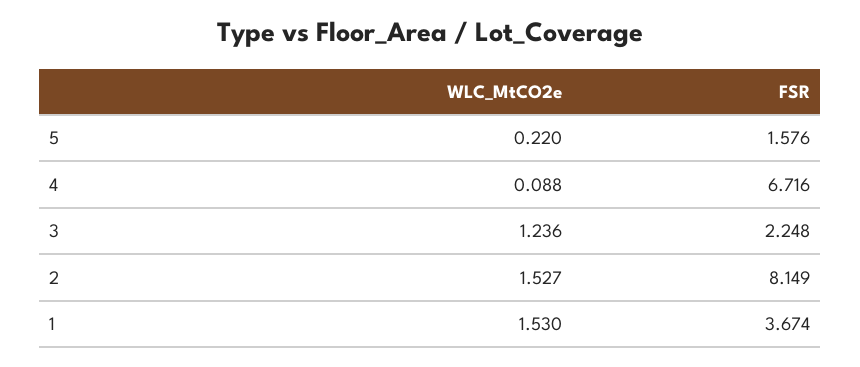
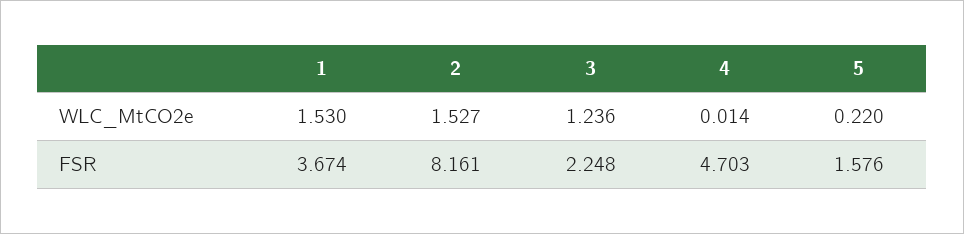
WLC_MtCO2e, 4: 0.088 -> 0.014
FSR, 4: 6.716 -> 4.703
FSR, 2: 8.149 -> 8.161

